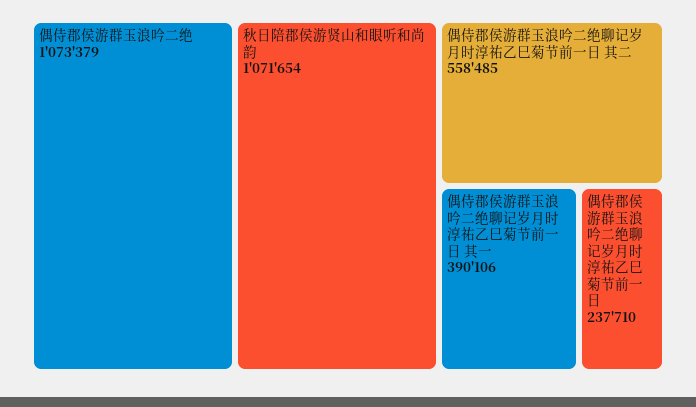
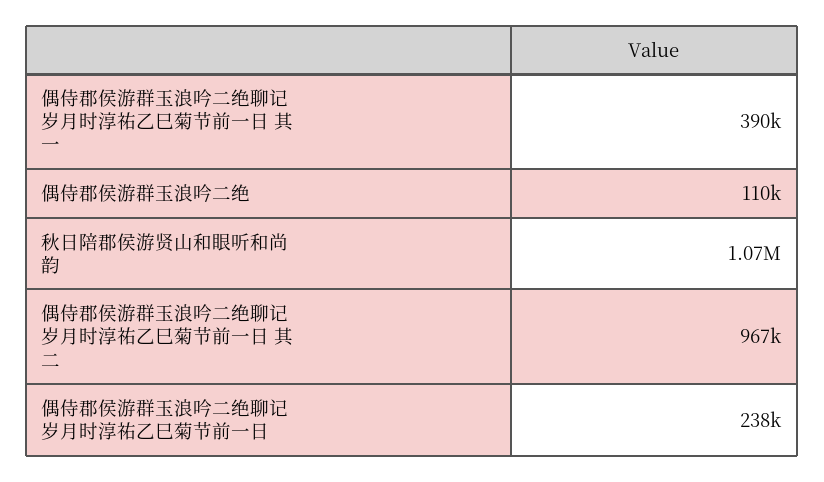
偶侍郡侯游群玉浪吟二绝: 1073379 -> 110000
偶侍郡侯游群玉浪吟二绝聊记岁月时淳祐乙巳菊节前一日 其二: 558485 -> 967000

